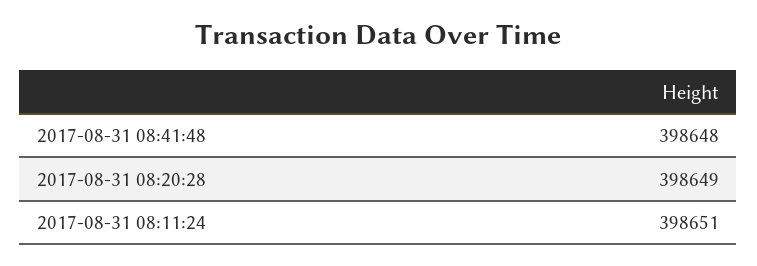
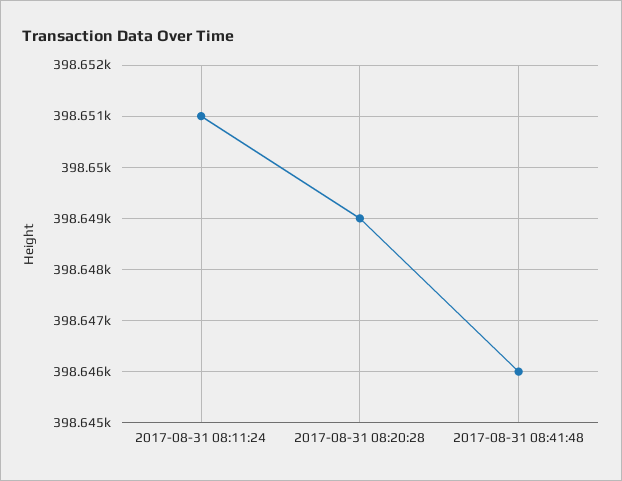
2017-08-31 08:41:48: 398648 -> 398646

